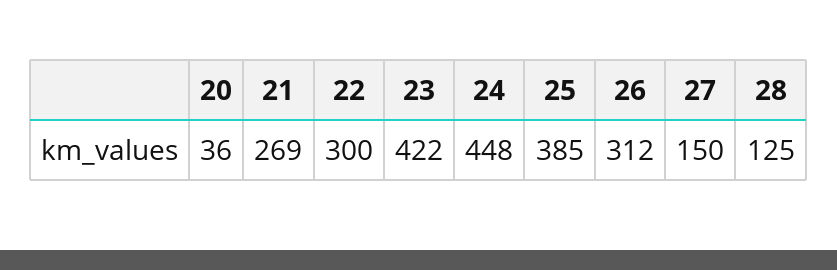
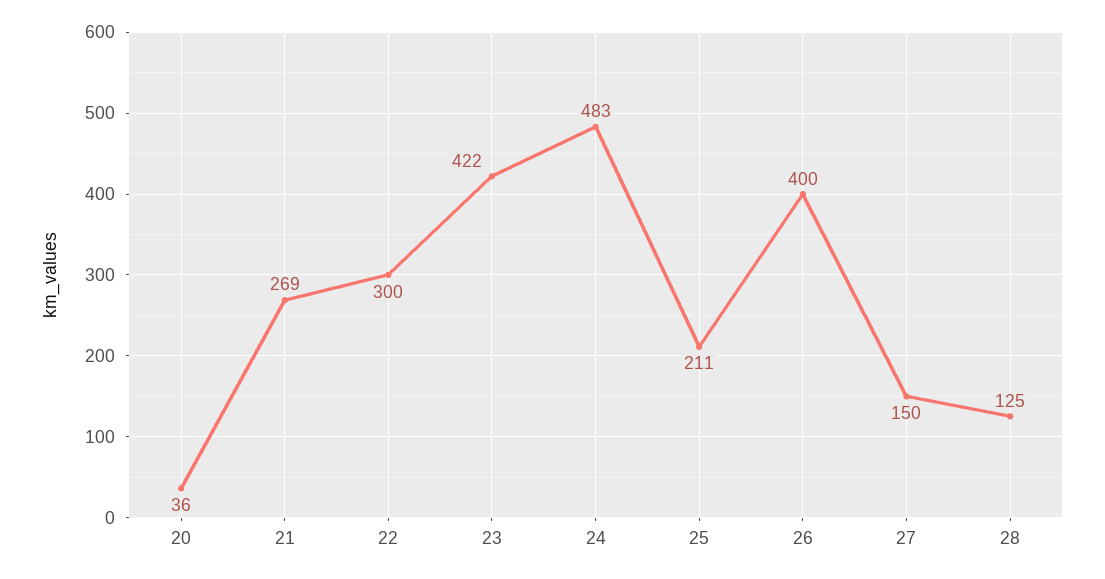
24: 448 -> 483
25: 385 -> 211
26: 312 -> 400

